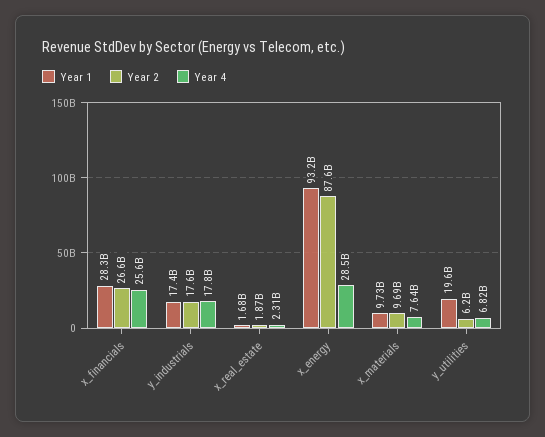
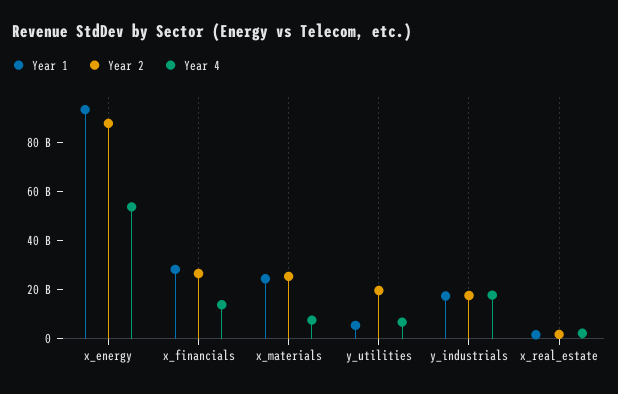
Year 4, x_financials: 25600000000 -> 15000000000
Year 4, x_energy: 28500000000 -> 55000000000
Year 1, x_materials: 9730000000 -> 25000000000
Year 2, x_materials: 9690000000 -> 25000000000
Year 1, y_utilities: 19600000000 -> 5000000000
Year 2, y_utilities: 6200000000 -> 20000000000

